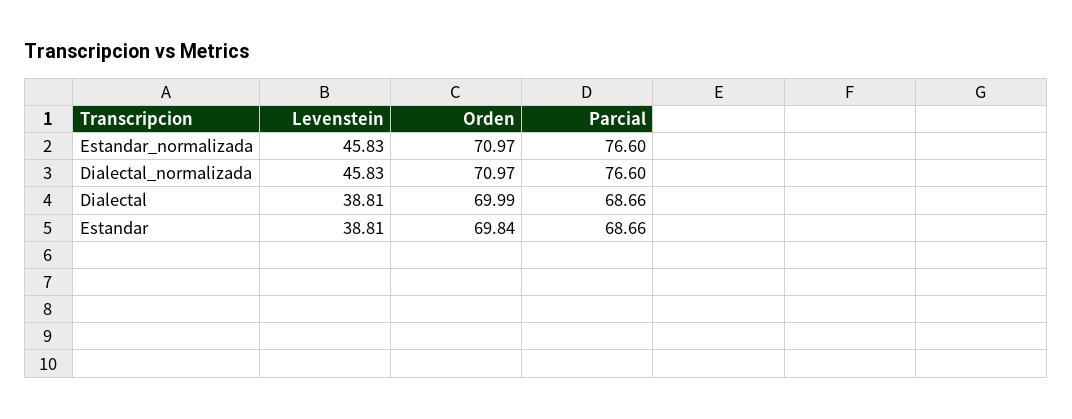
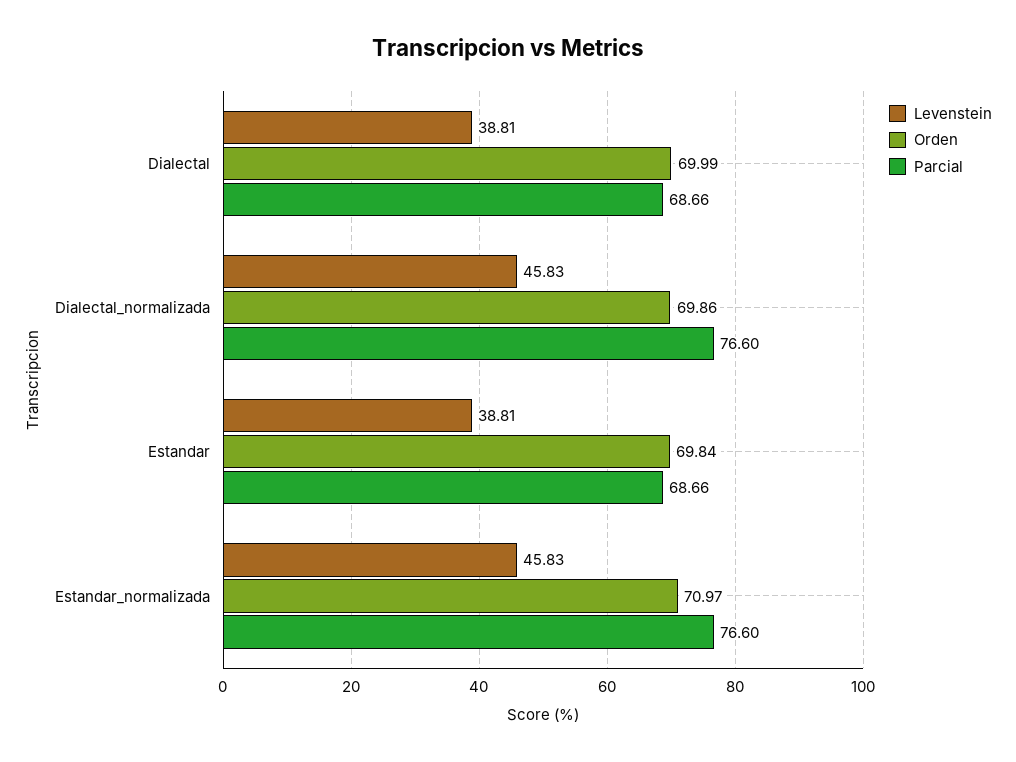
Orden, Dialectal_normalizada: 70.97 -> 69.86

